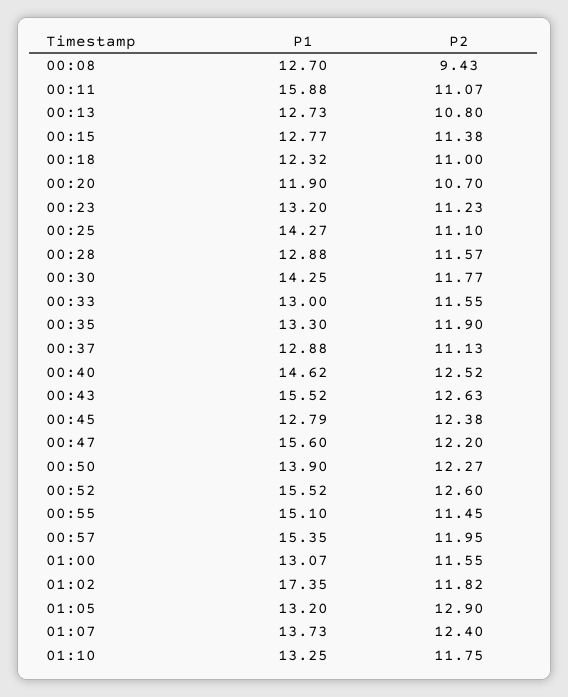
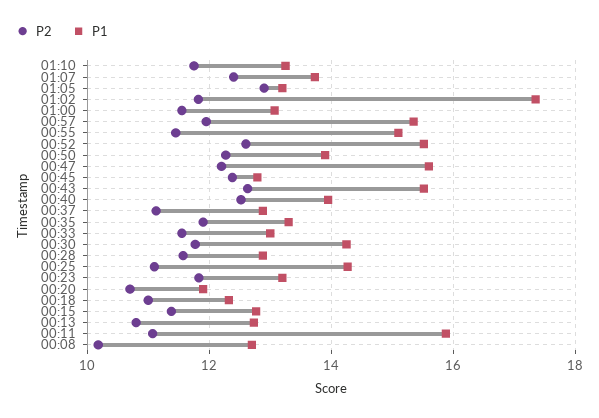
P2, 00:08: 9.43 -> 10.2
P2, 00:23: 11.23 -> 11.8
P1, 00:40: 14.62 -> 14

